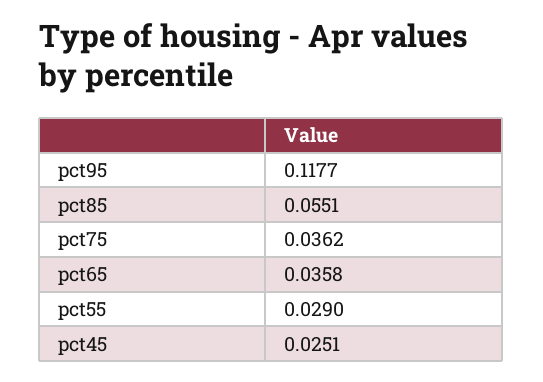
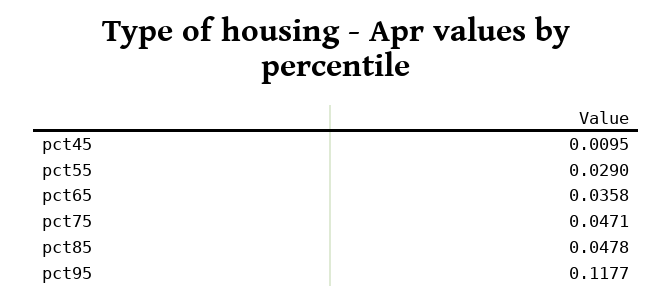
pct85: 0.0551 -> 0.0478
pct75: 0.0362 -> 0.0471
pct45: 0.0251 -> 0.0095

